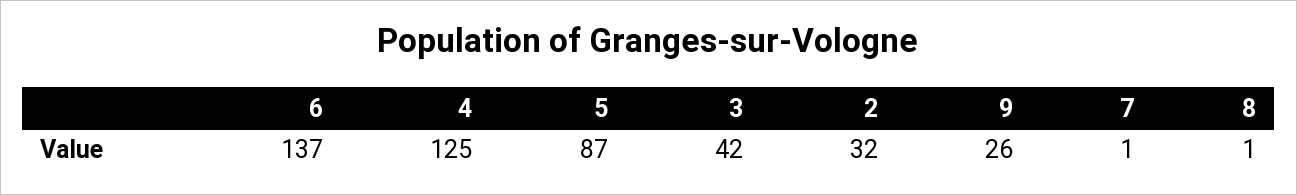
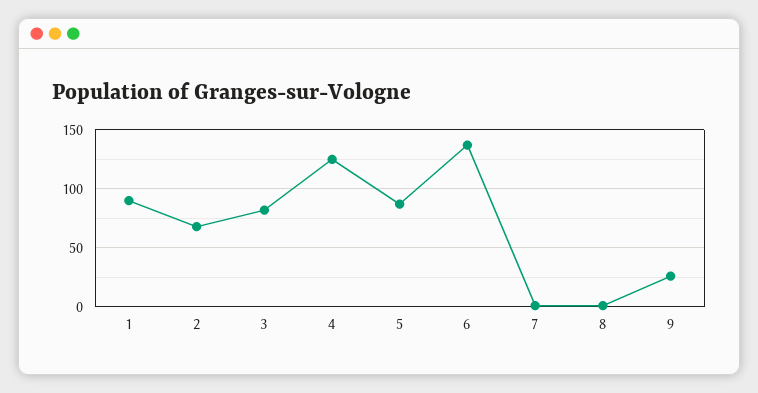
3: 42 -> 80
2: 32 -> 70
1: none -> 90

